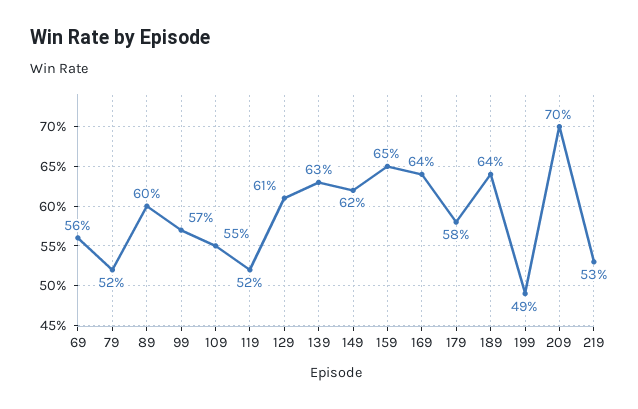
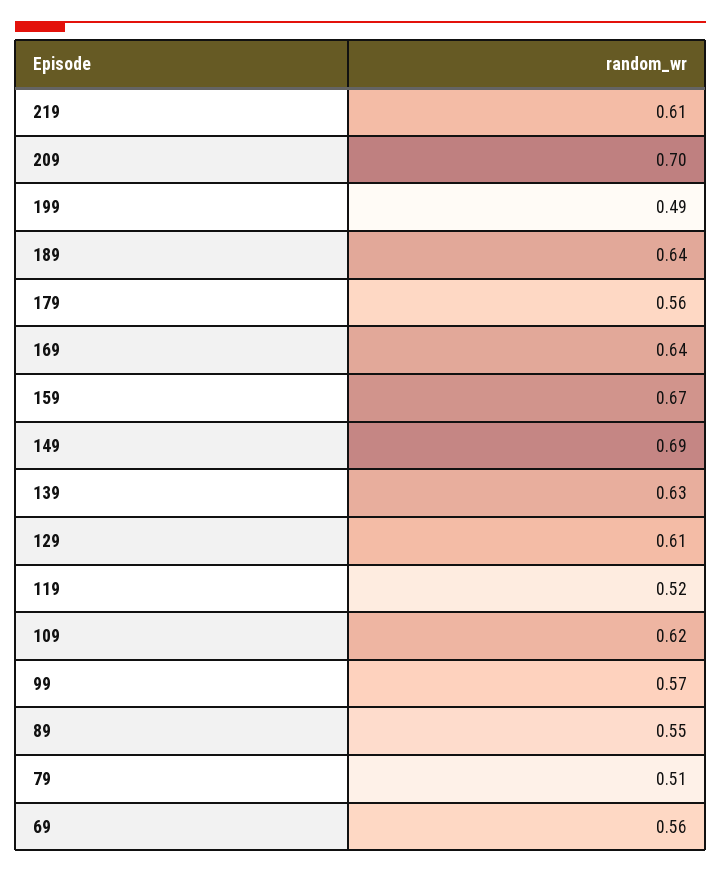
79: 0.52 -> 0.51
89: 0.6 -> 0.55
109: 0.55 -> 0.62
149: 0.62 -> 0.69
159: 0.65 -> 0.67
179: 0.58 -> 0.56
219: 0.53 -> 0.61

